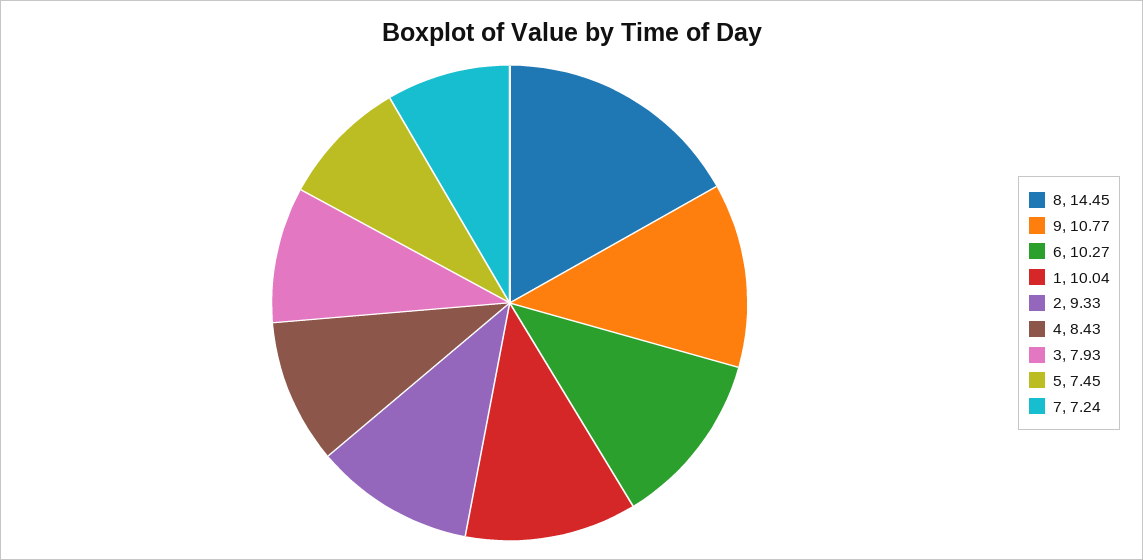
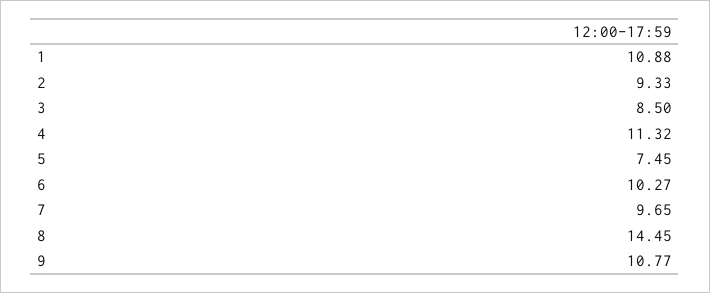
1: 10.04 -> 10.88
4: 8.43 -> 11.32
3: 7.93 -> 8.5
7: 7.24 -> 9.65

